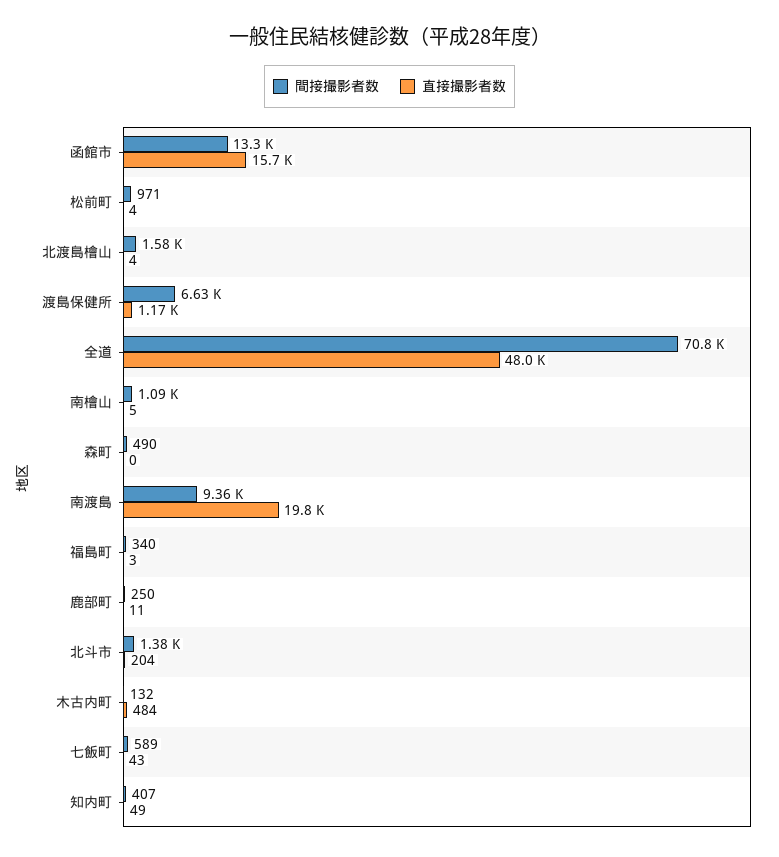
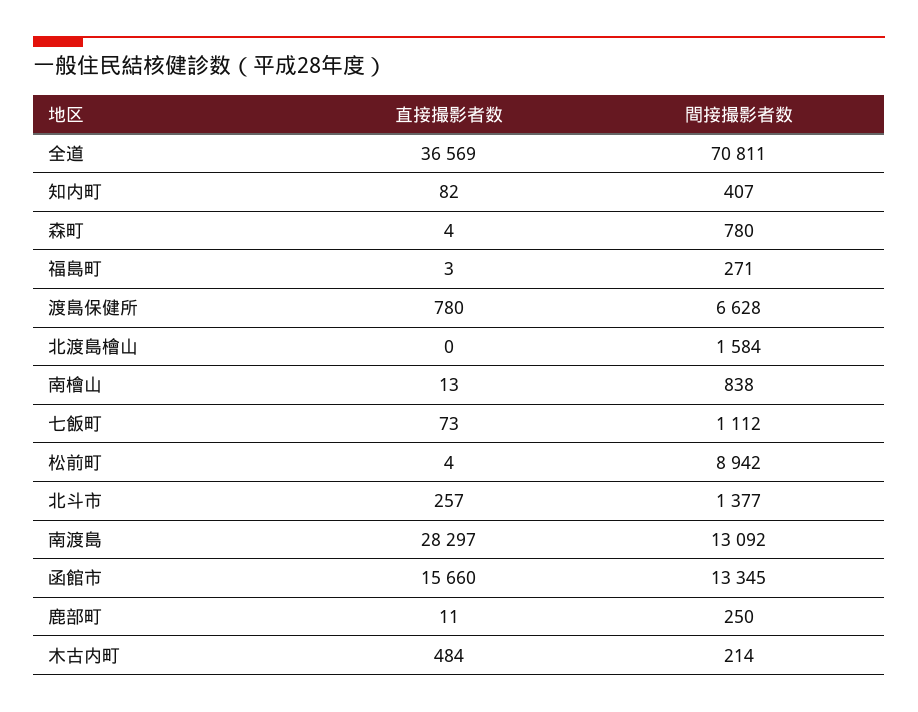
間接撮影者数, 松前町: 971 -> 8942
直接撮影者数, 北渡島檜山: 4 -> 0
直接撮影者数, 渡島保健所: 1170 -> 780
直接撮影者数, 全道: 48000 -> 36569
間接撮影者数, 南檜山: 1090 -> 838
直接撮影者数, 南檜山: 5 -> 13
間接撮影者数, 森町: 490 -> 780
直接撮影者数, 森町: 0 -> 4
間接撮影者数, 南渡島: 9360 -> 13092
直接撮影者数, 南渡島: 19800 -> 28297
間接撮影者数, 福島町: 340 -> 271
直接撮影者数, 北斗市: 204 -> 257
間接撮影者数, 木古内町: 132 -> 214
間接撮影者数, 七飯町: 589 -> 1112
直接撮影者数, 七飯町: 43 -> 73
直接撮影者数, 知内町: 49 -> 82

